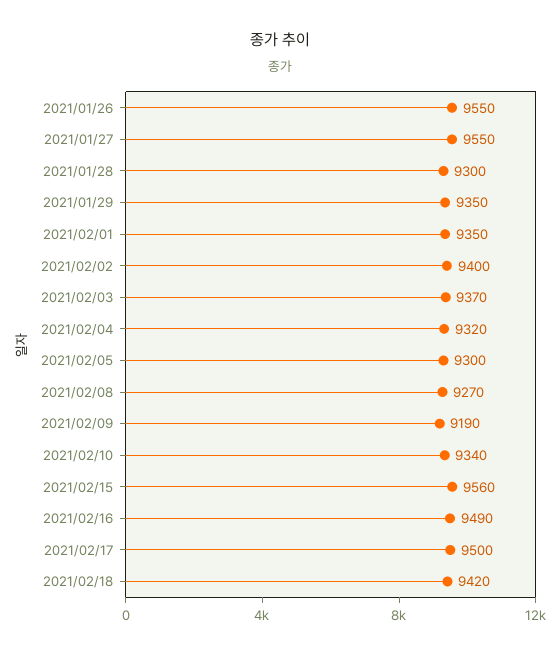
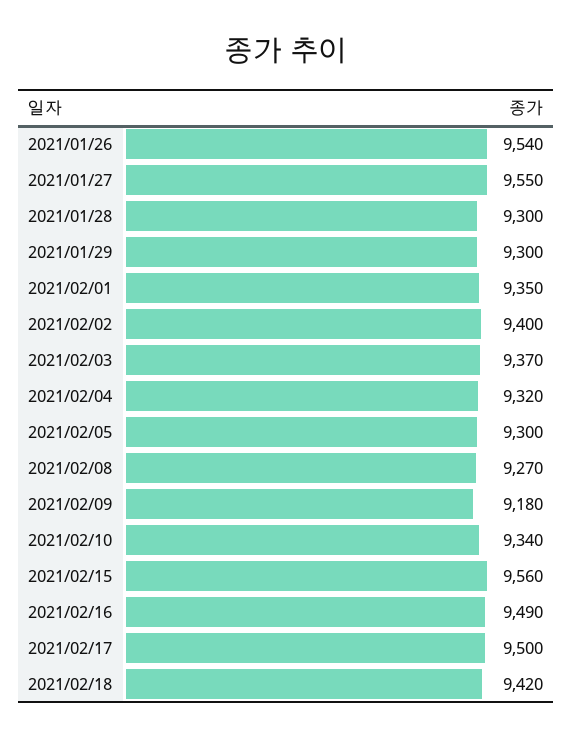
2021/01/26: 9550 -> 9540
2021/01/29: 9350 -> 9300
2021/02/09: 9190 -> 9180

